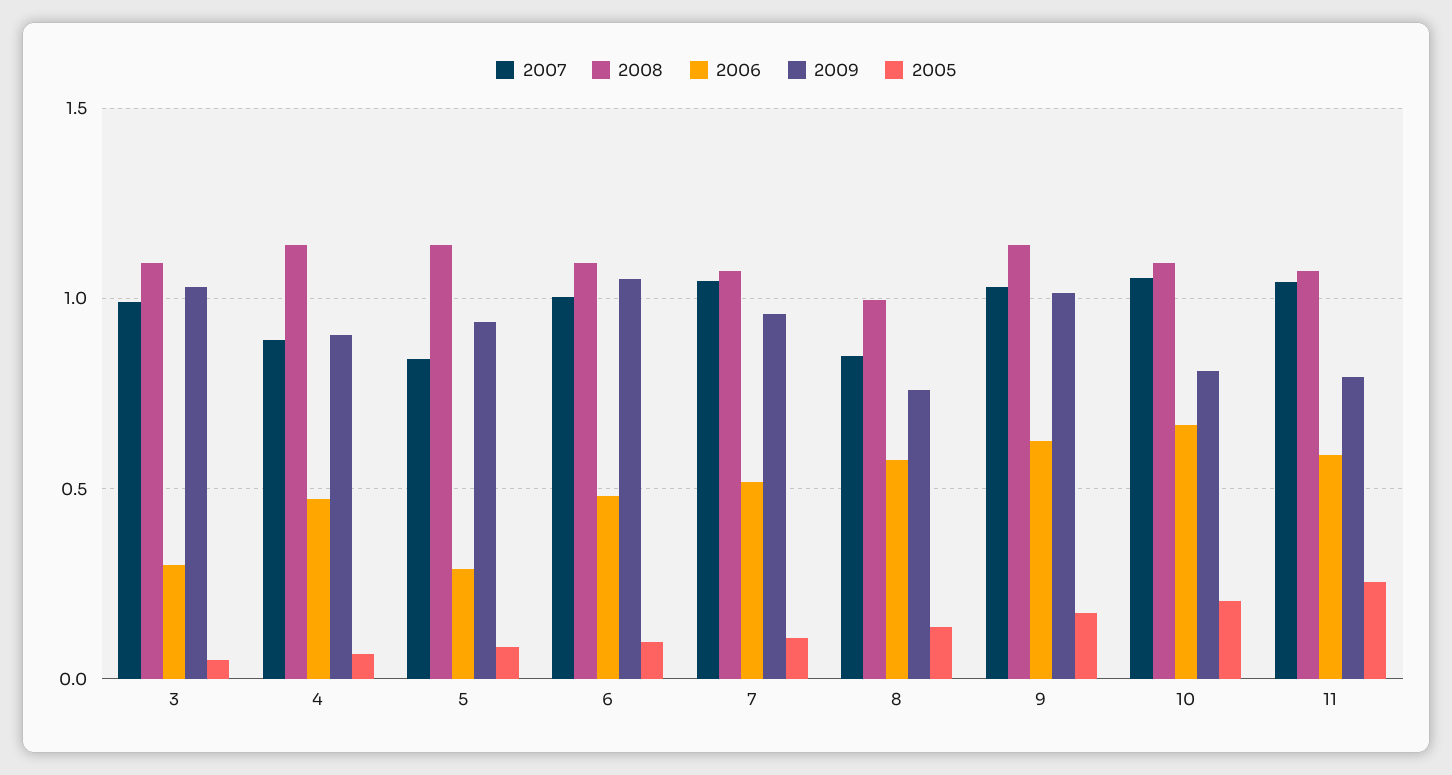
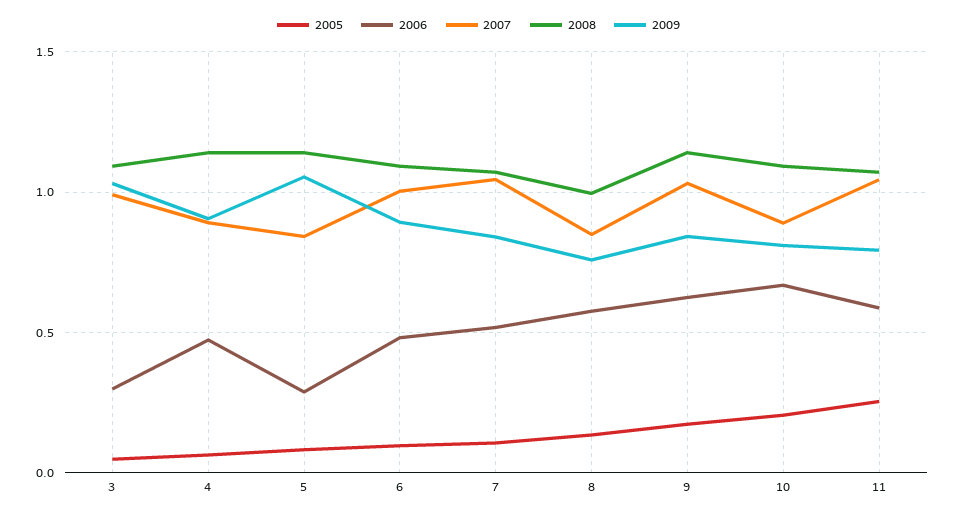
2009, 5: 0.95 -> 1.05
2009, 6: 1.05 -> 0.9
2009, 7: 0.95 -> 0.85
2009, 9: 1 -> 0.85
2007, 10: 1.05 -> 0.9

